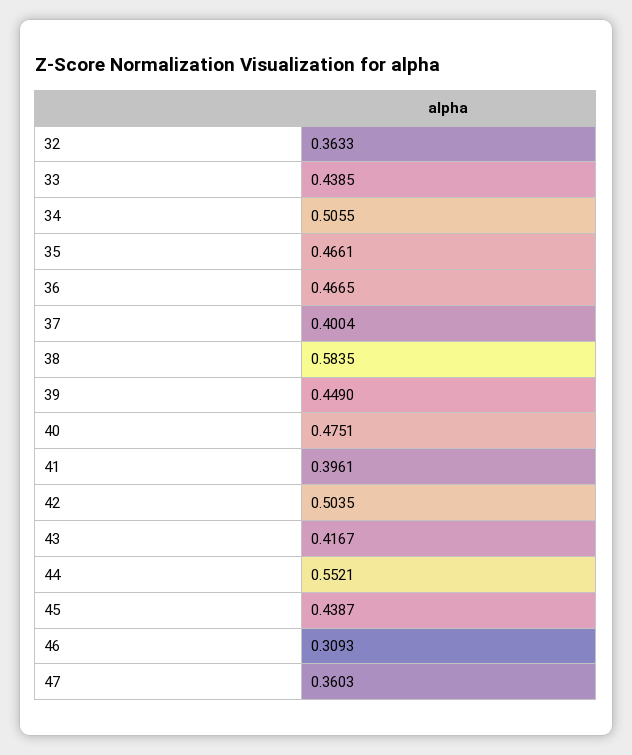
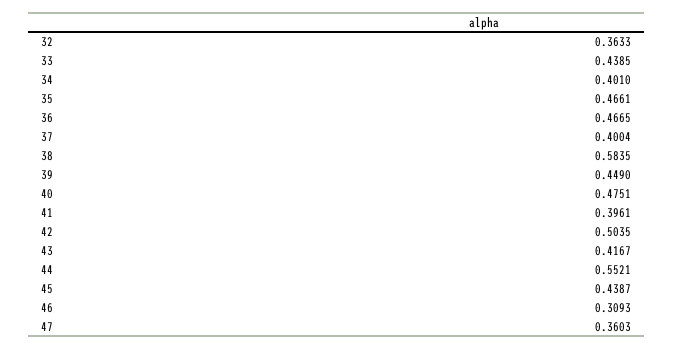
34: 0.5055 -> 0.401

